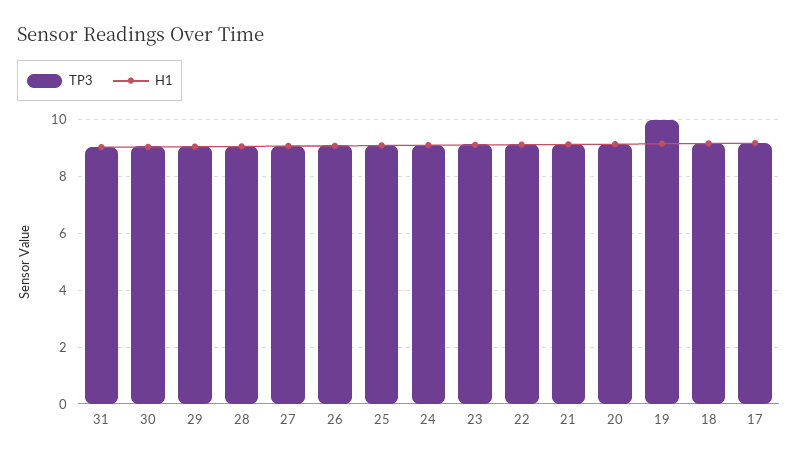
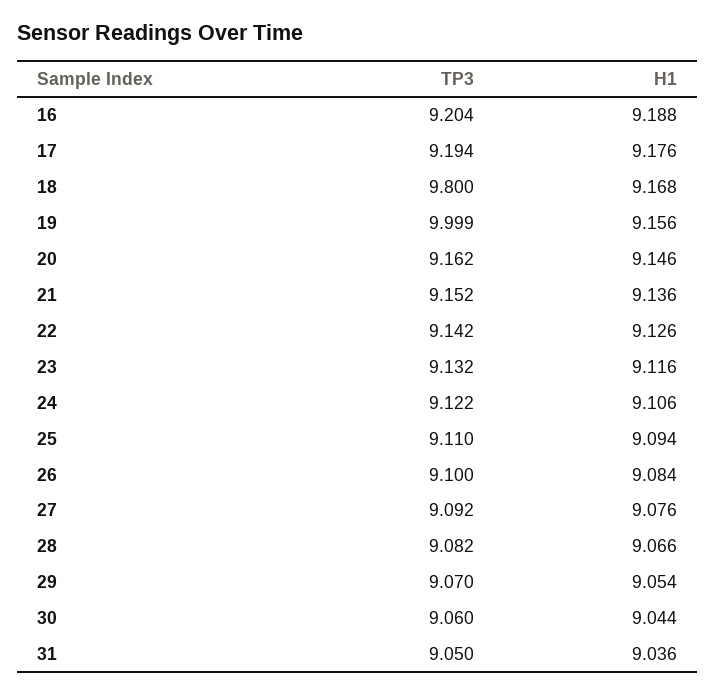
TP3, 18: 9.25 -> 9.8
TP3, 16: none -> 9.204
H1, 16: none -> 9.188

